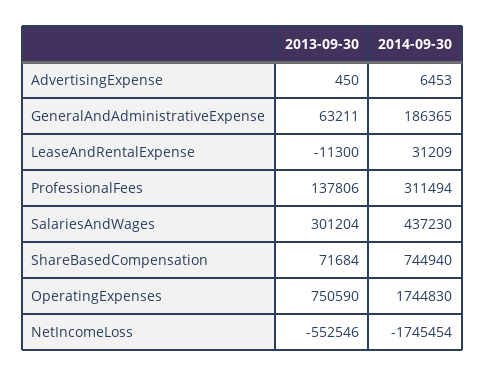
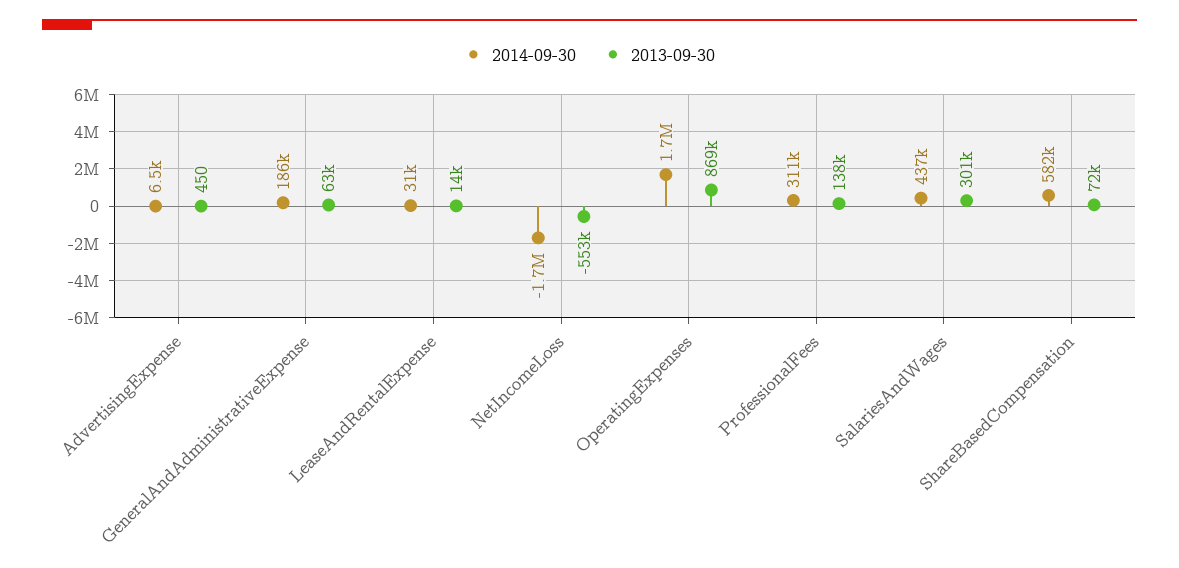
2013-09-30, LeaseAndRentalExpense: -11300 -> 14000
2014-09-30, ShareBasedCompensation: 744940 -> 582000
2013-09-30, OperatingExpenses: 750590 -> 869000

